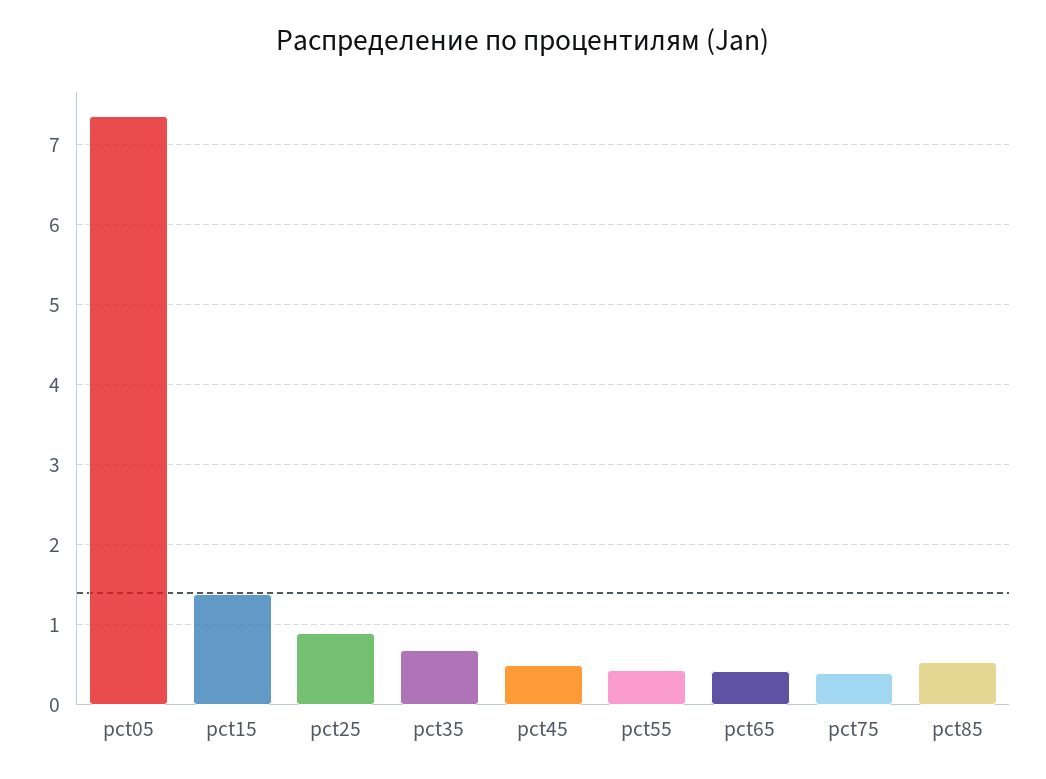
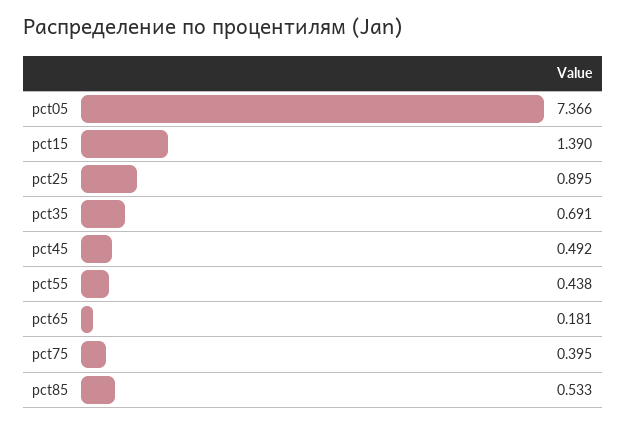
pct65: 0.4 -> 0.181

